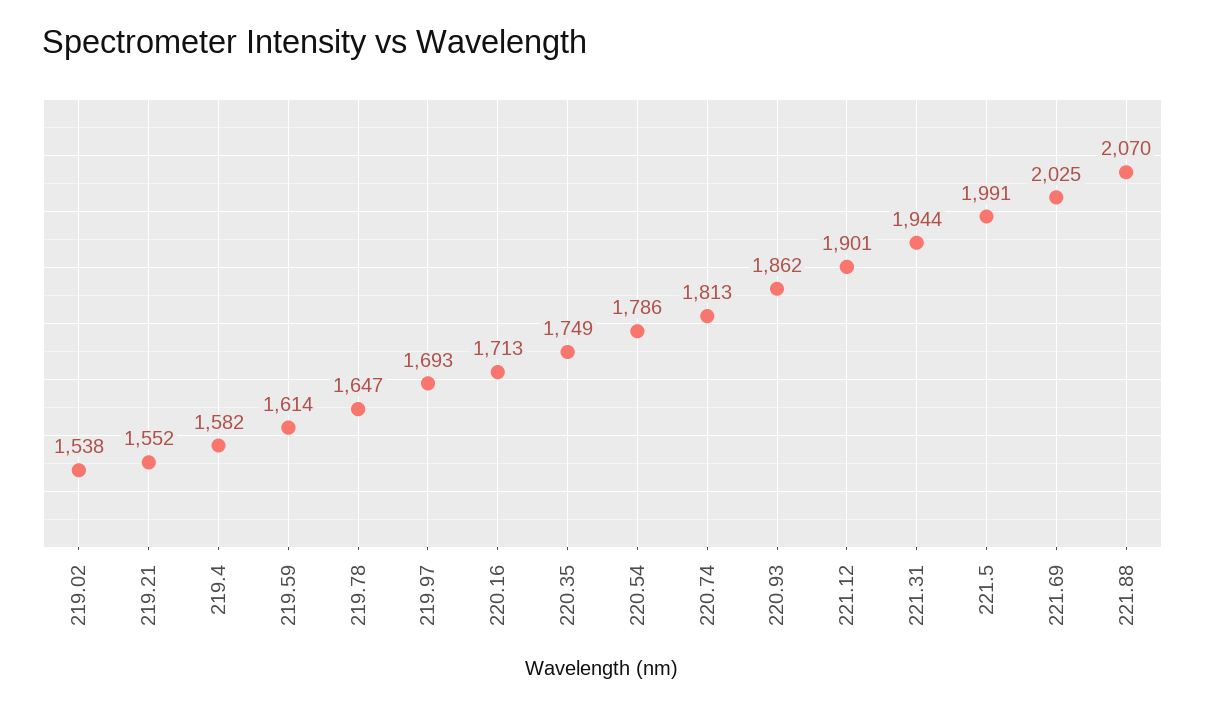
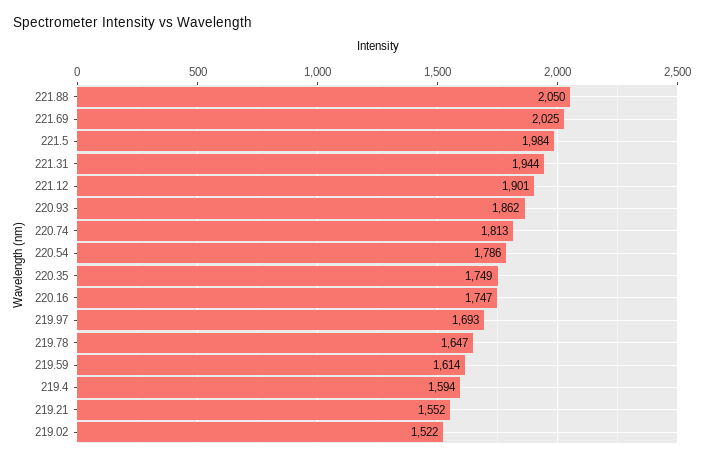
219.02: 1538 -> 1522
219.4: 1582 -> 1594
220.16: 1713 -> 1747
221.5: 1991 -> 1984
221.88: 2070 -> 2050

